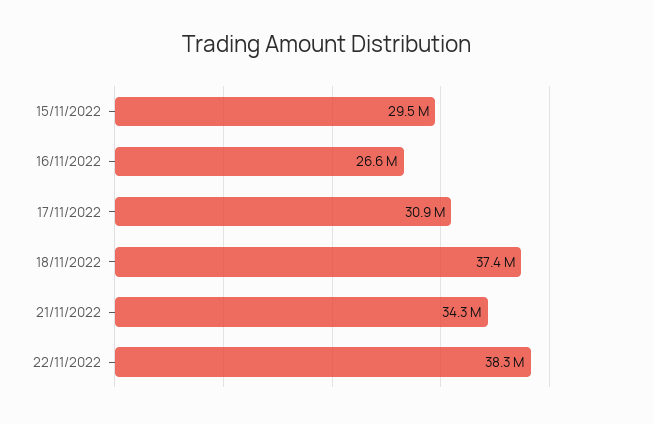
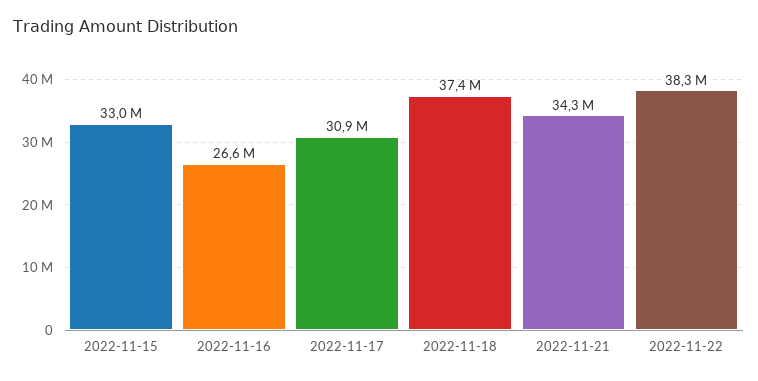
15/11/2022: 29500000 -> 33000000

